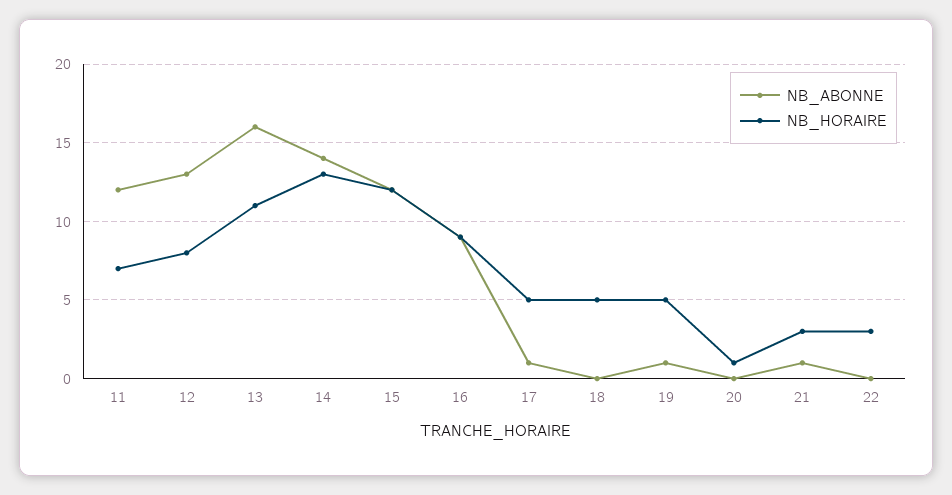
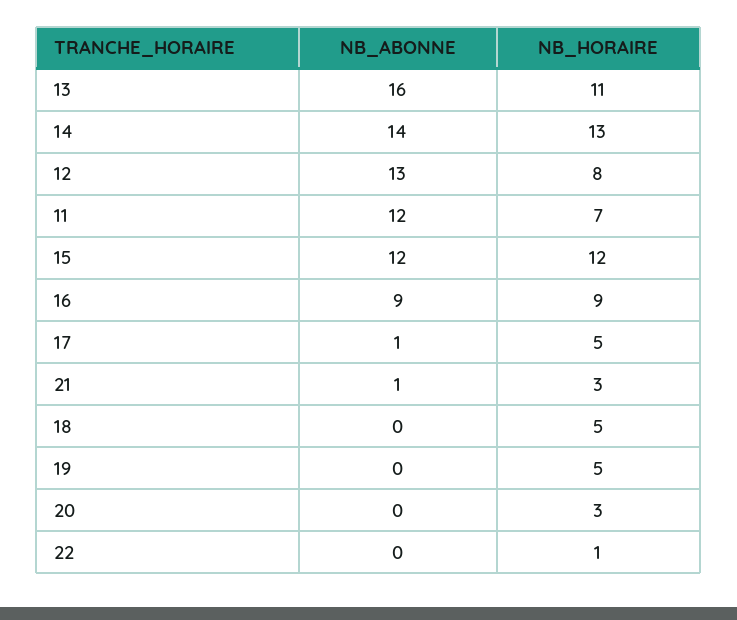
NB_ABONNE, 19: 1 -> 0
NB_HORAIRE, 20: 1 -> 3
NB_HORAIRE, 22: 3 -> 1

